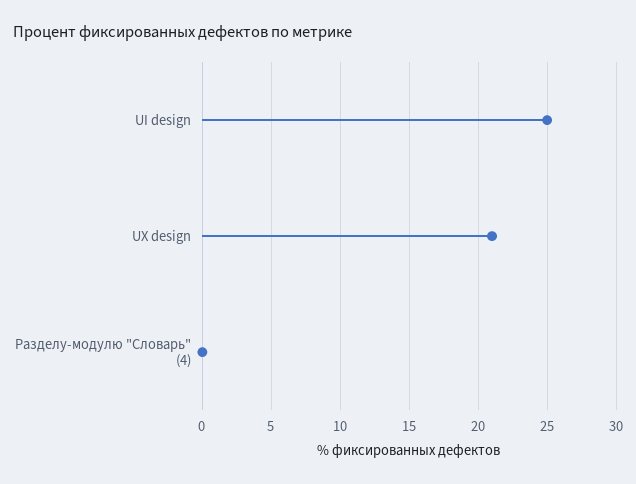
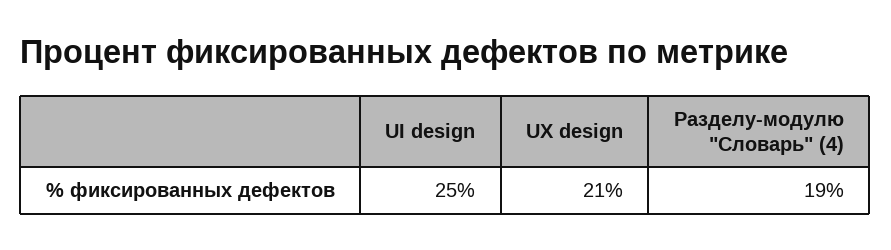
Разделу-модулю "Словарь" (4): 0 -> 19

